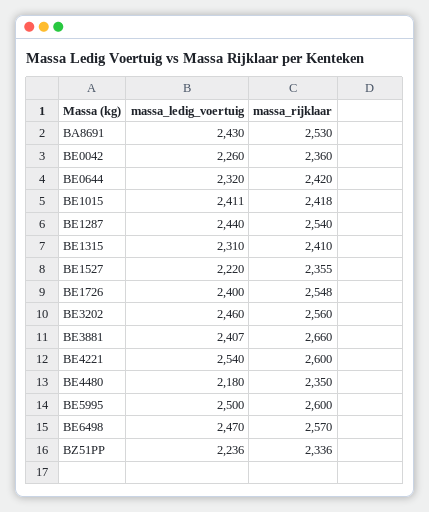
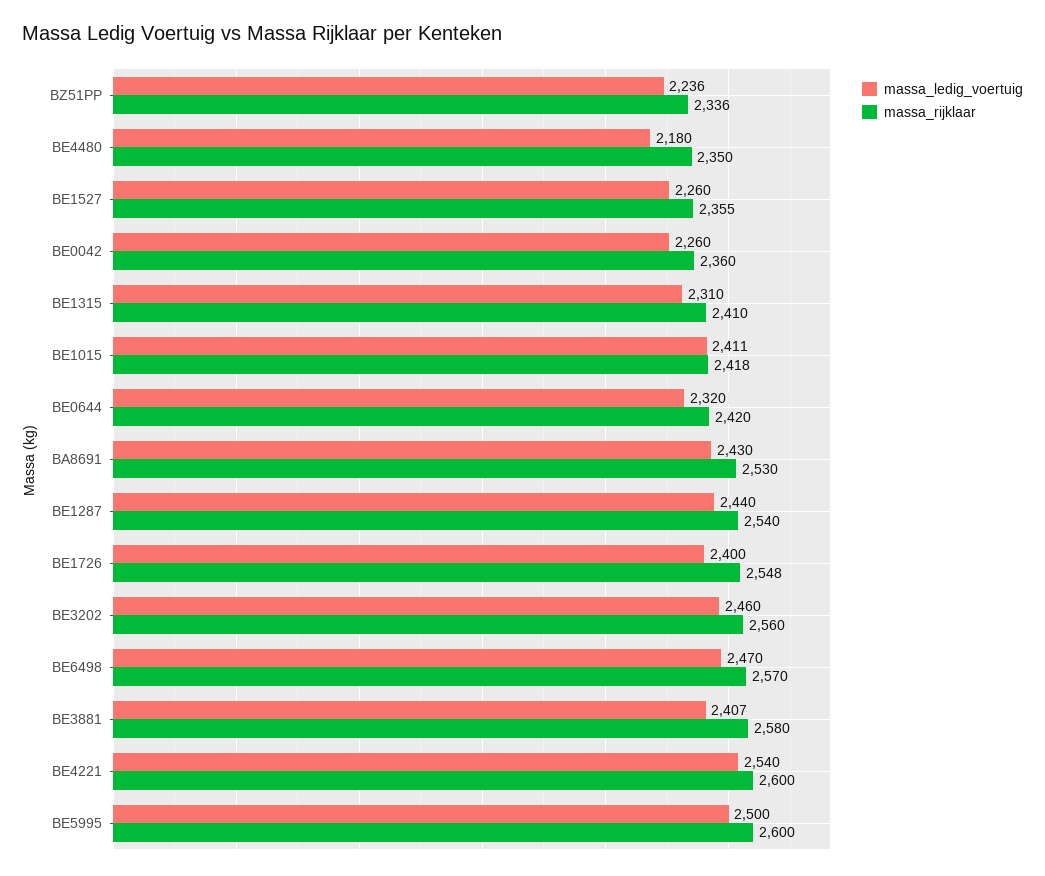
massa_ledig_voertuig, BE1527: 2220 -> 2260
massa_rijklaar, BE3881: 2660 -> 2580

